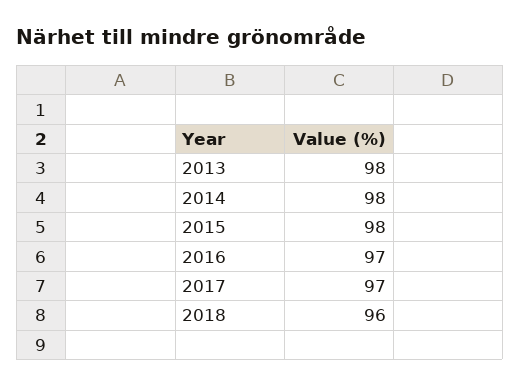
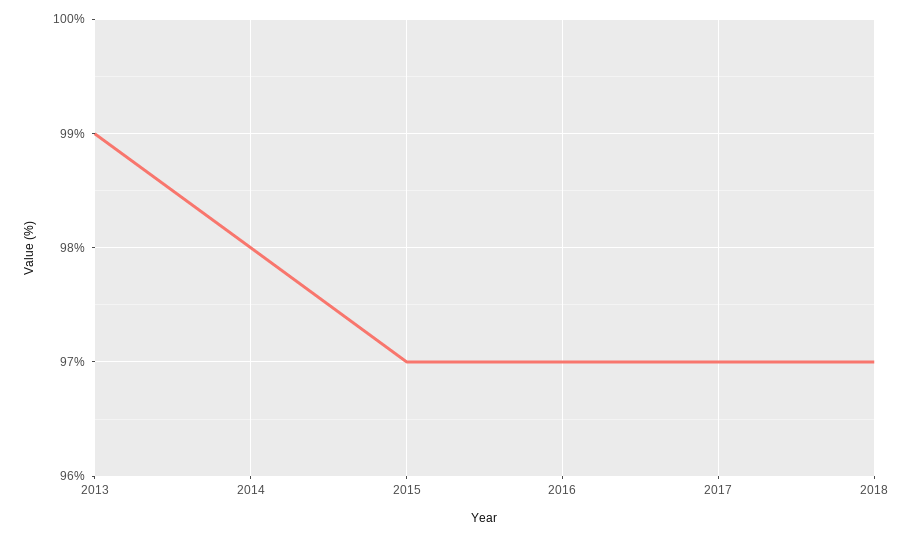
2013: 98 -> 99
2015: 98 -> 97
2018: 96 -> 97

